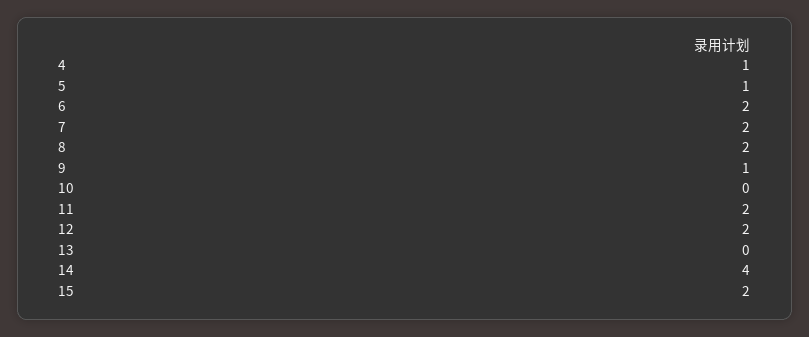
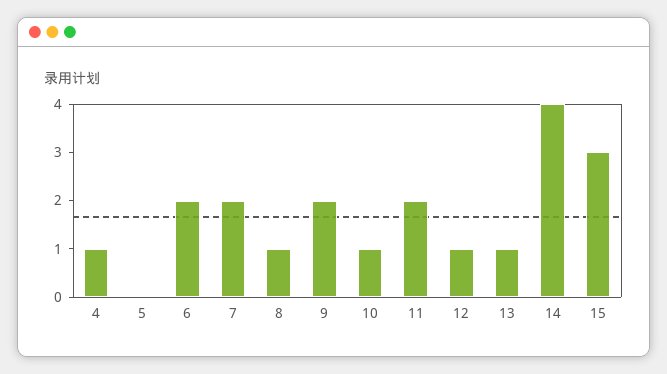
5: 1 -> 0
8: 2 -> 1
9: 1 -> 2
10: 0 -> 1
12: 2 -> 1
13: 0 -> 1
15: 2 -> 3

